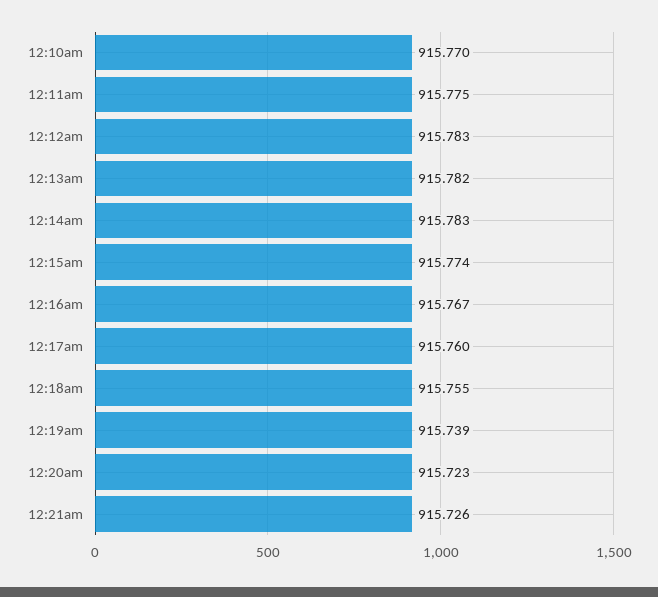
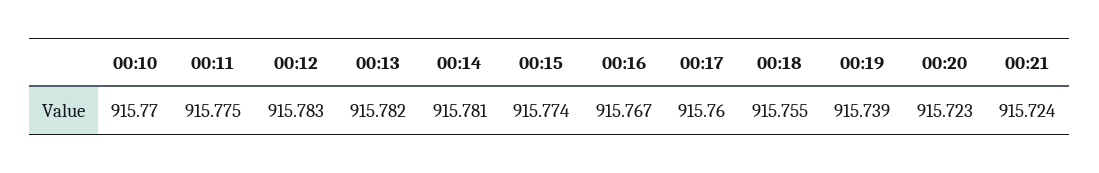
12:14am: 915.783 -> 915.781
12:21am: 915.726 -> 915.724

